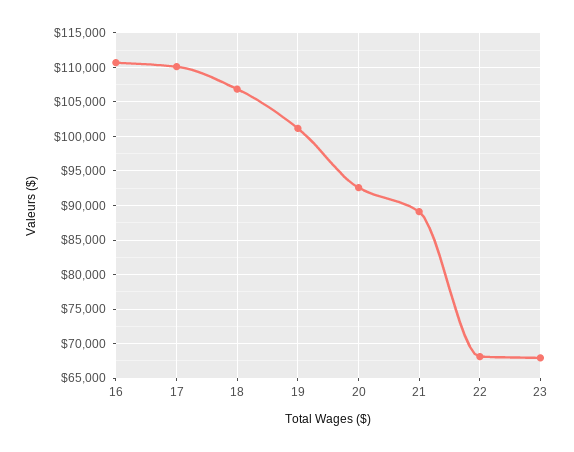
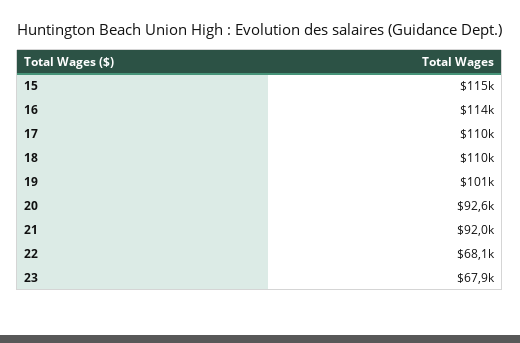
16: 111000 -> 114000
18: 107000 -> 110000
21: 89000 -> 92000
15: none -> 115000

